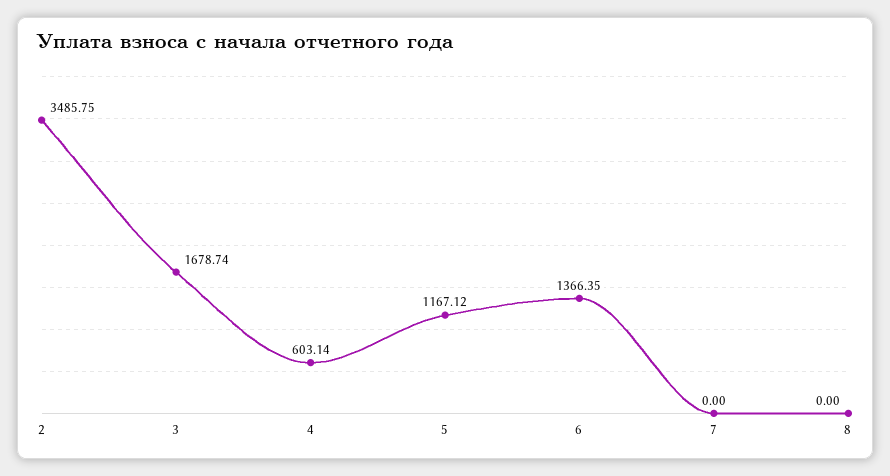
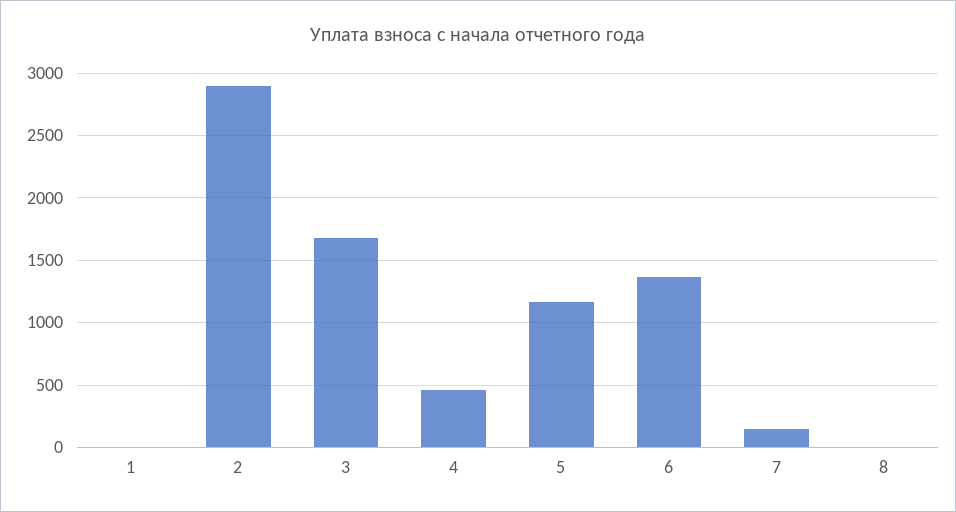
2: 3485.75 -> 2900
4: 603.14 -> 450
7: 0 -> 150
1: none -> 0

